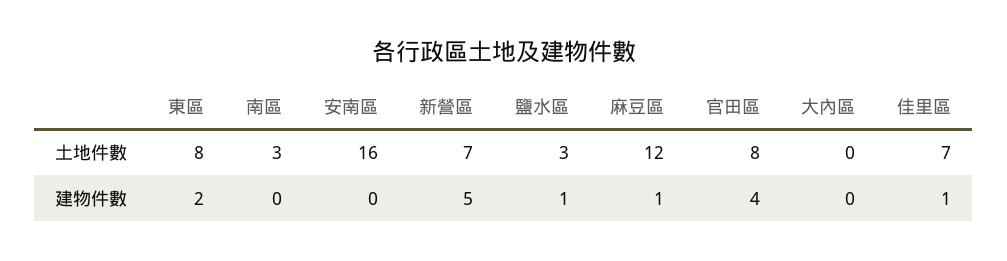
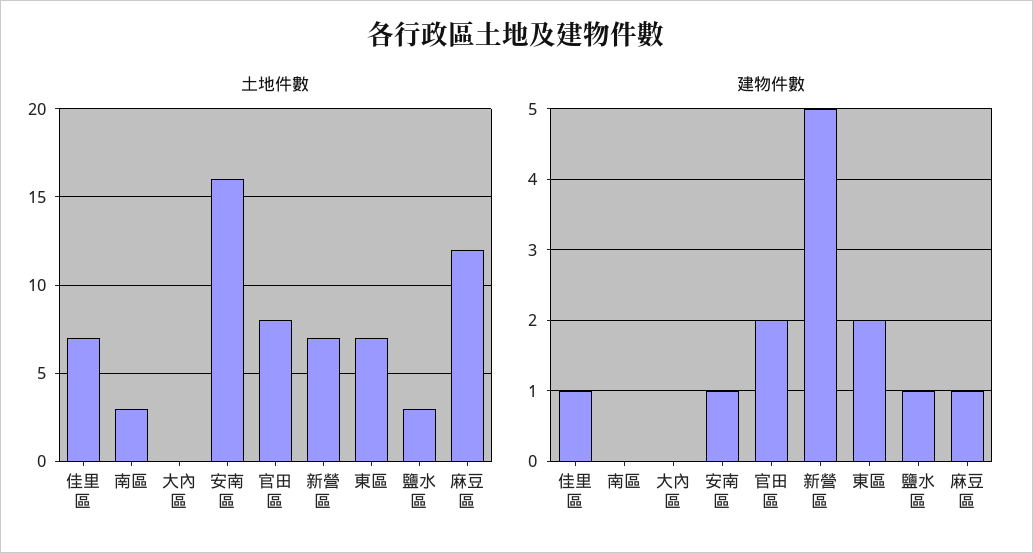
土地件數, 東區: 8 -> 7
建物件數, 安南區: 0 -> 1
建物件數, 官田區: 4 -> 2

